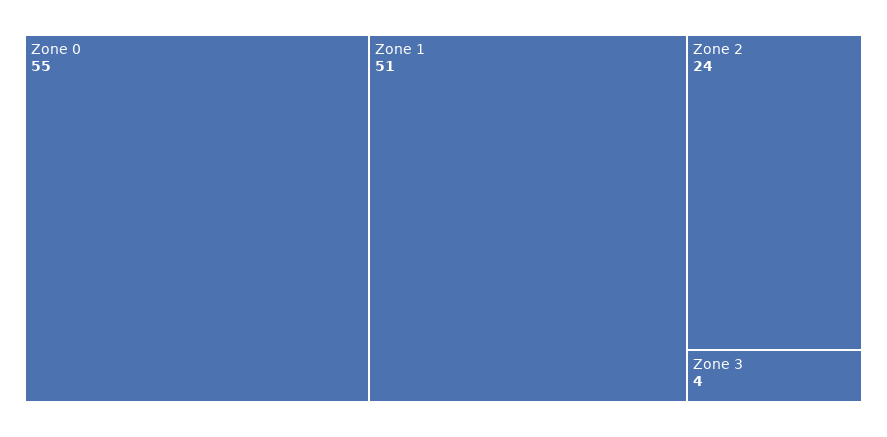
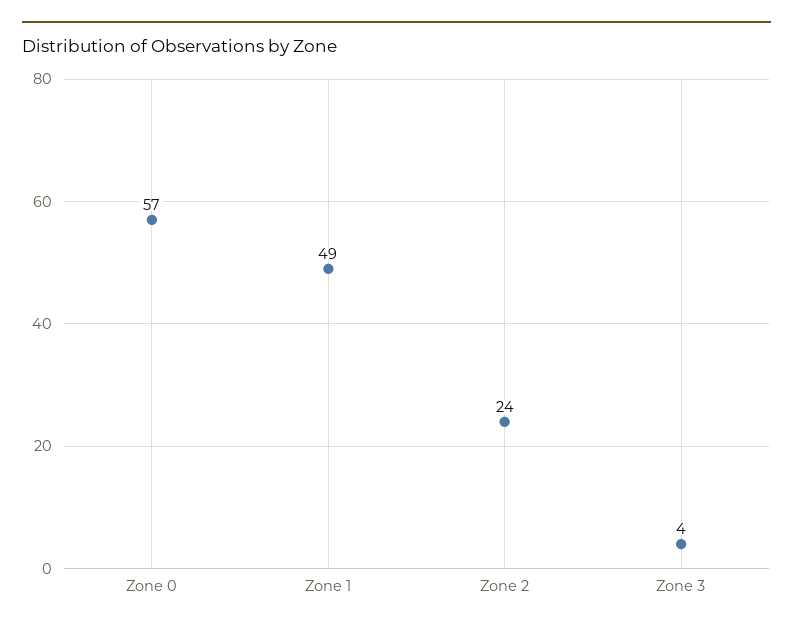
Zone 0: 55 -> 57
Zone 1: 51 -> 49

